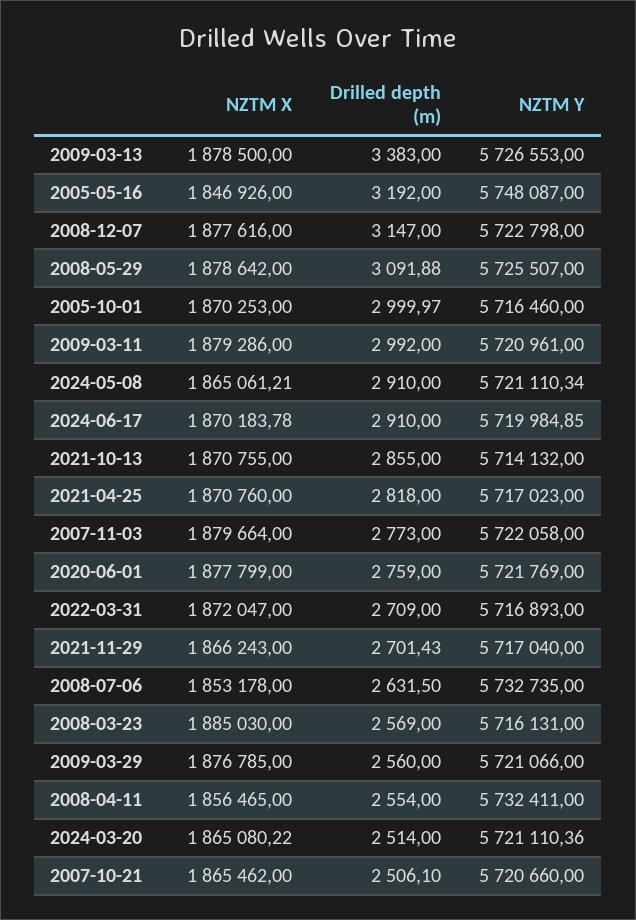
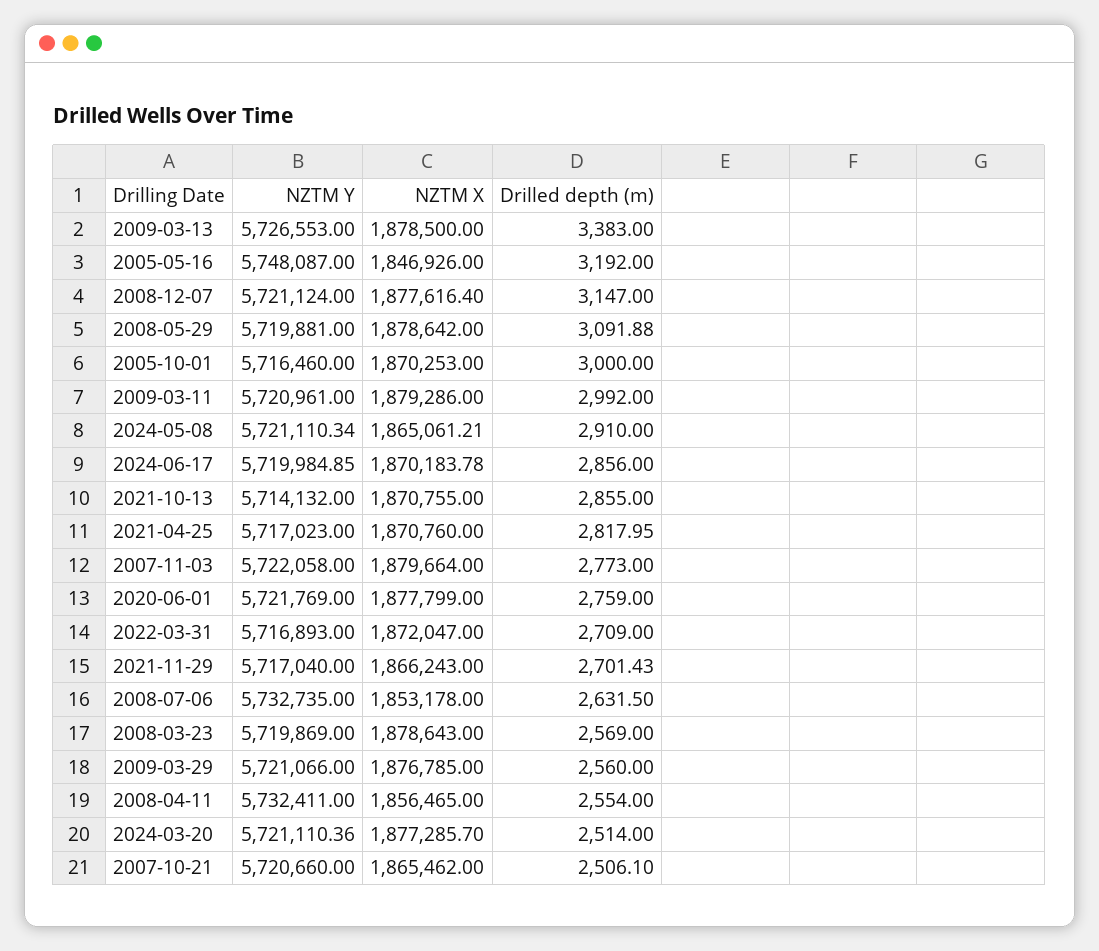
NZTM X, 2008-12-07: 1877616 -> 1877616.4
NZTM Y, 2008-12-07: 5722798 -> 5721124
NZTM Y, 2008-05-29: 5725507 -> 5719881
Drilled depth (m), 2005-10-01: 2999.97 -> 3000
Drilled depth (m), 2024-06-17: 2910 -> 2856
Drilled depth (m), 2021-04-25: 2818 -> 2817.95
NZTM X, 2008-03-23: 1885030 -> 1878643
NZTM Y, 2008-03-23: 5716131 -> 5719869
NZTM X, 2024-03-20: 1865080.22 -> 1877285.7

